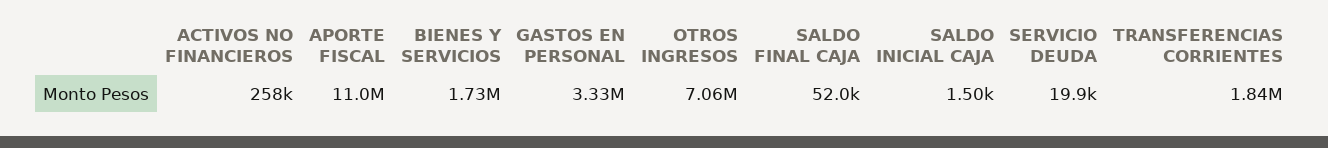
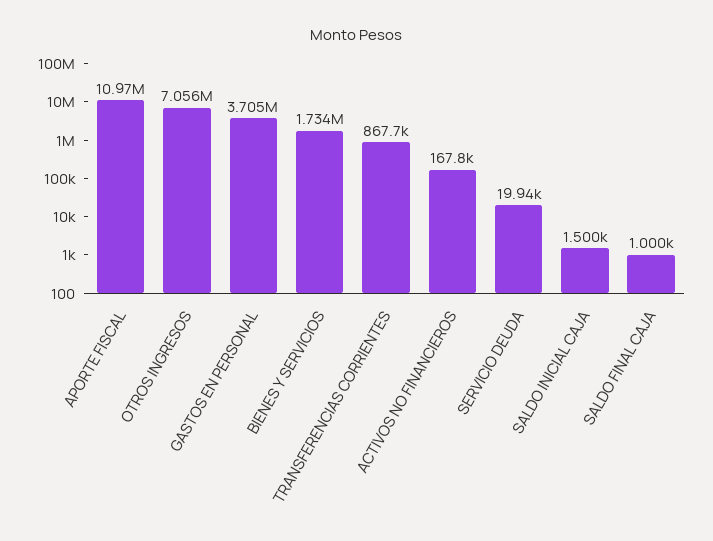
ACTIVOS NO FINANCIEROS: 258000 -> 167800
GASTOS EN PERSONAL: 3330000 -> 3705000
SALDO FINAL CAJA: 52000 -> 1000
TRANSFERENCIAS CORRIENTES: 1840000 -> 867700

